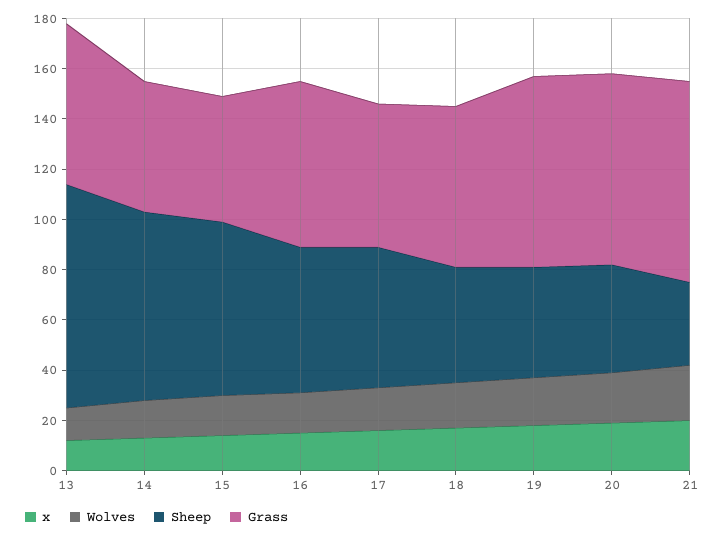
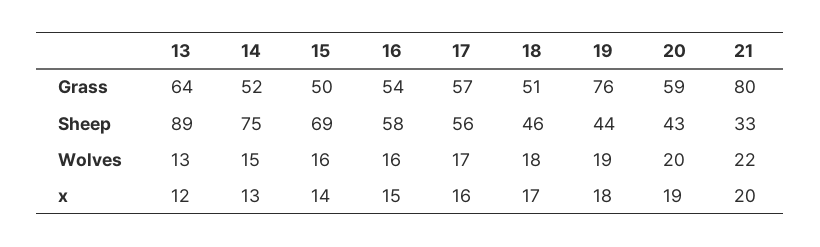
Grass, 16: 65 -> 54
Grass, 18: 65 -> 51
Grass, 20: 75 -> 59

